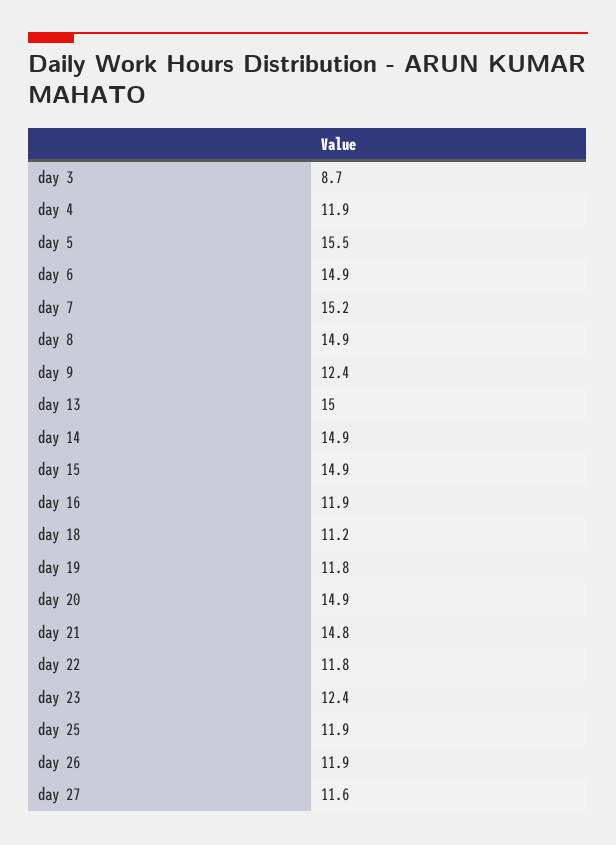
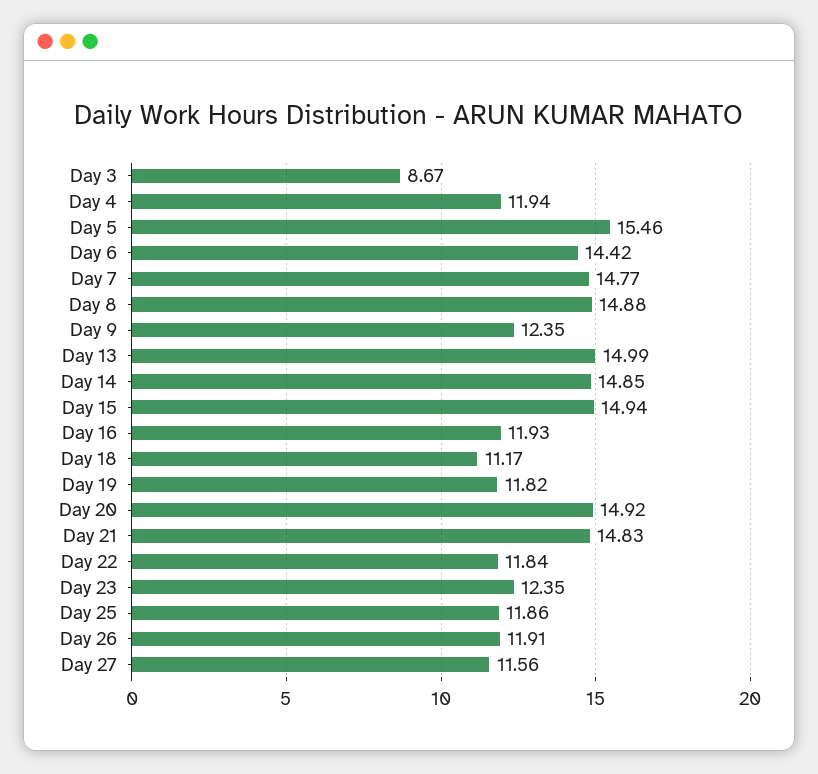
day 6: 14.9 -> 14.42
day 7: 15.2 -> 14.77

